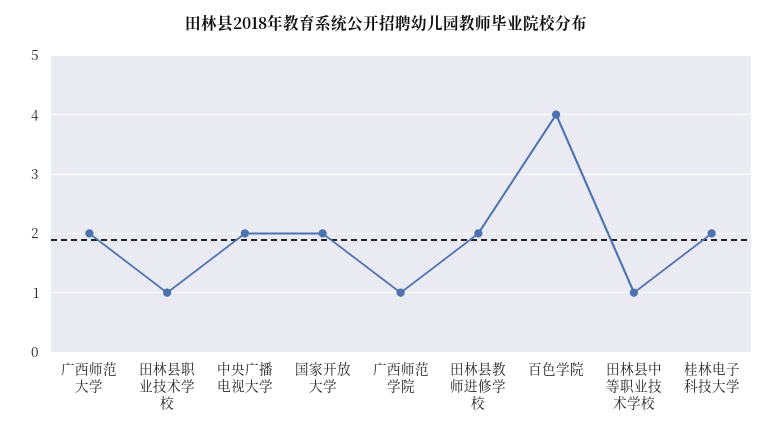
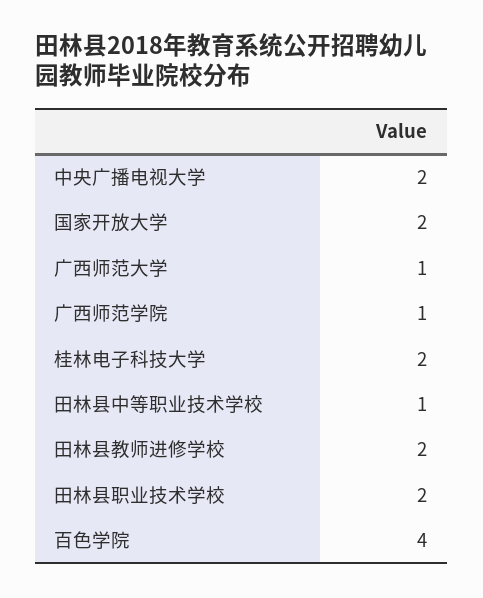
广西师范大学: 2 -> 1
田林县职业技术学校: 1 -> 2

